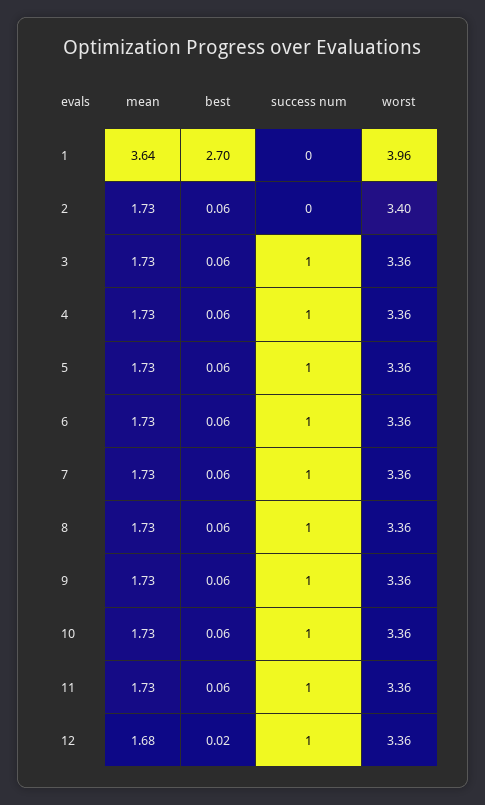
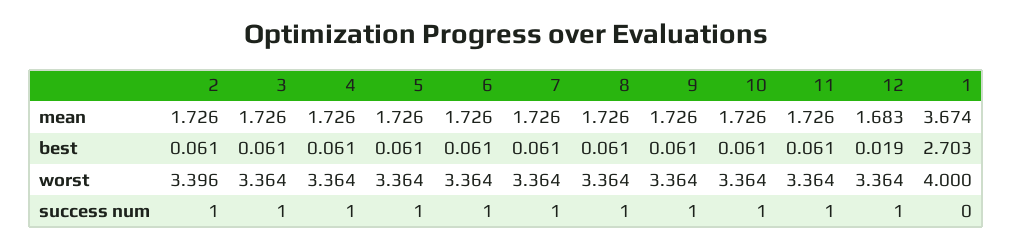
mean, 1: 3.64 -> 3.674
worst, 1: 3.96 -> 4
success num, 2: 0 -> 1

